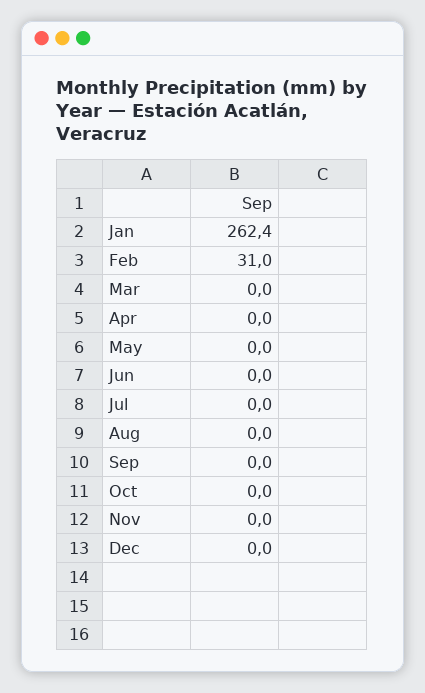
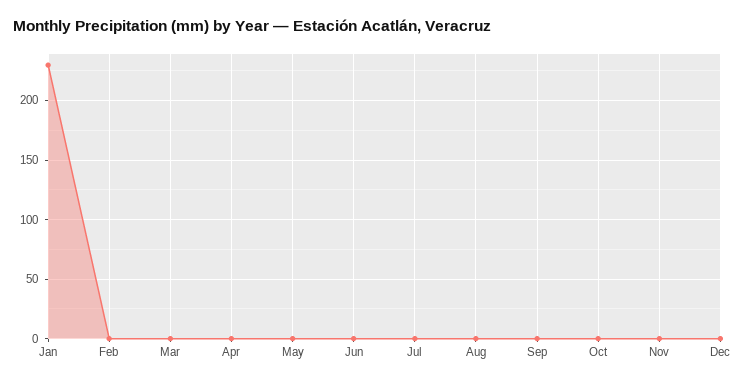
Jan: 262.4 -> 230
Feb: 31 -> 0

